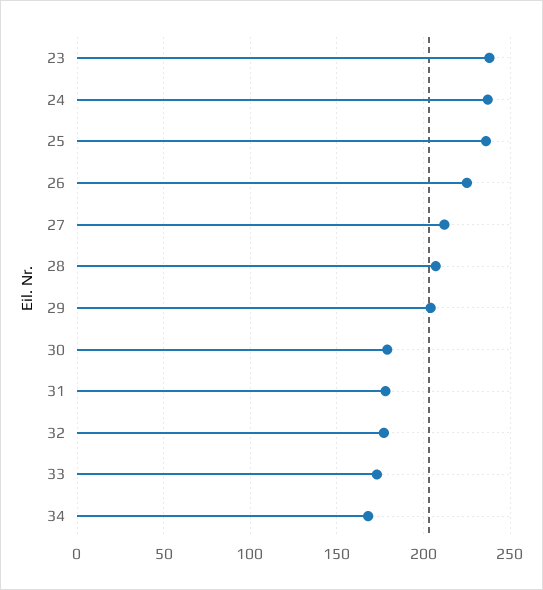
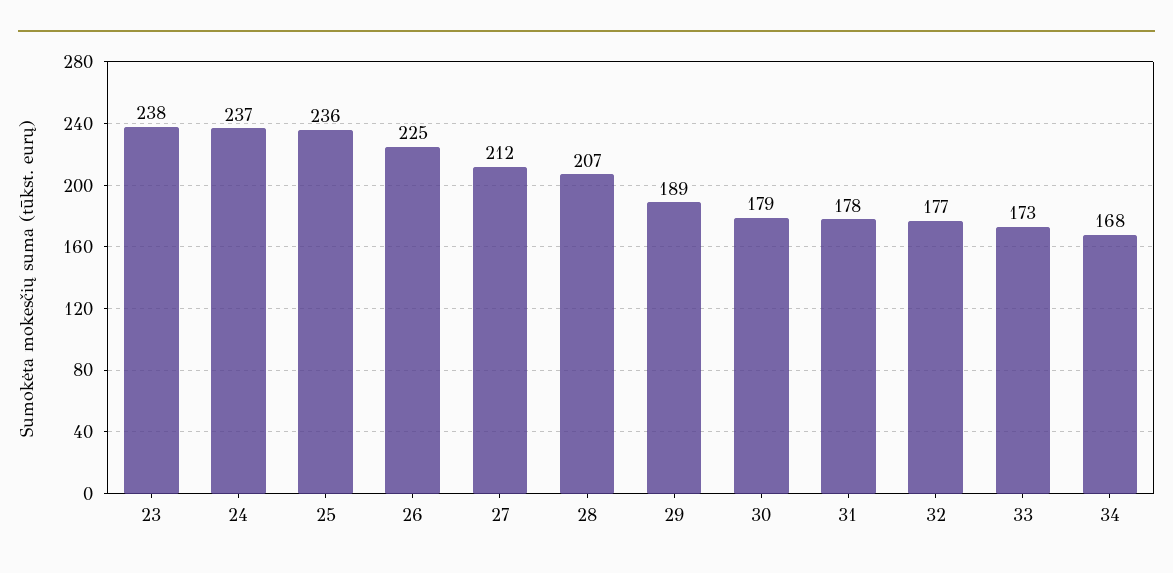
29: 205 -> 189

